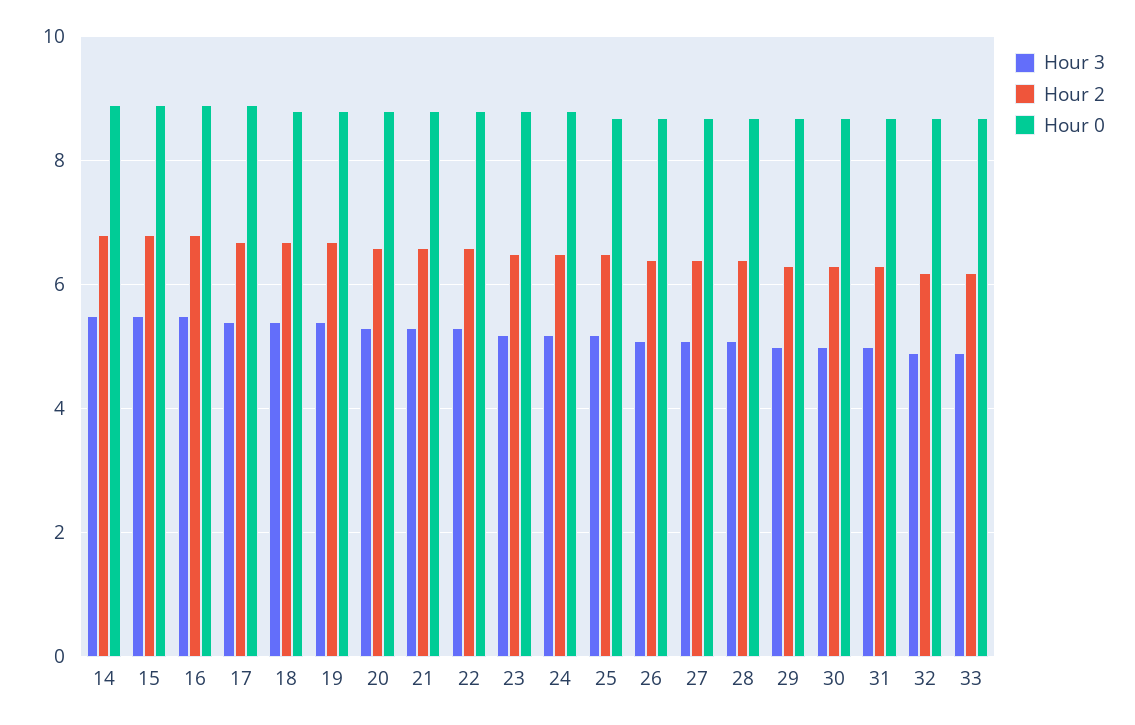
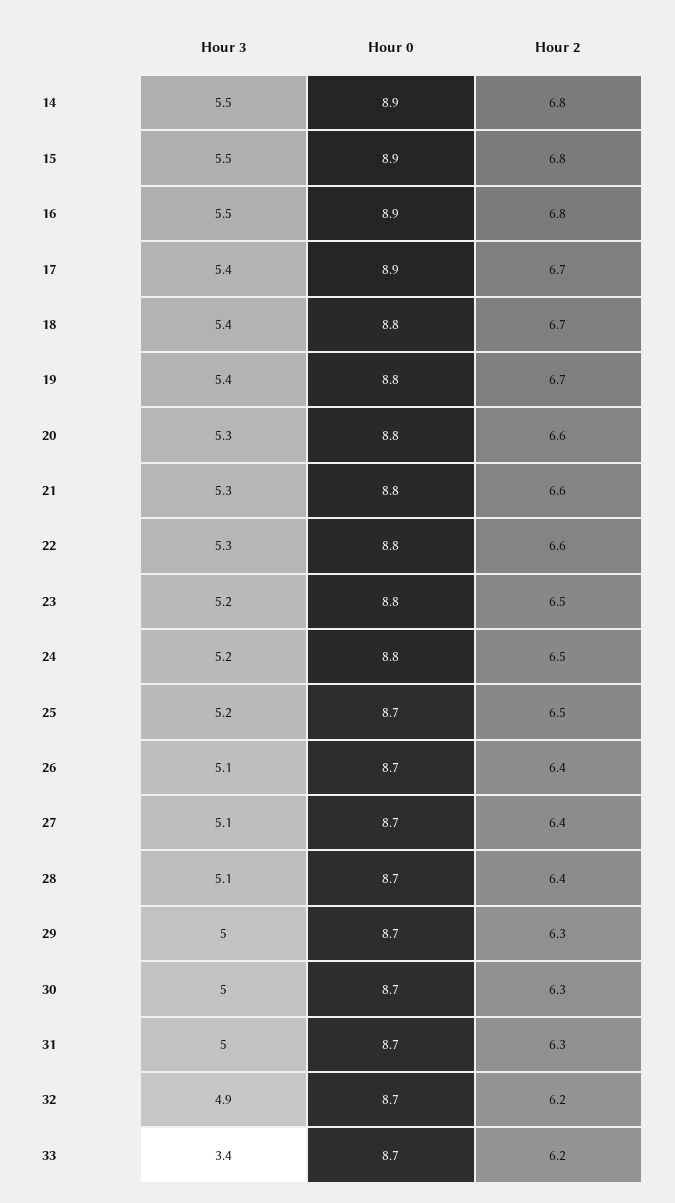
Hour 3, 33: 5 -> 3.4

